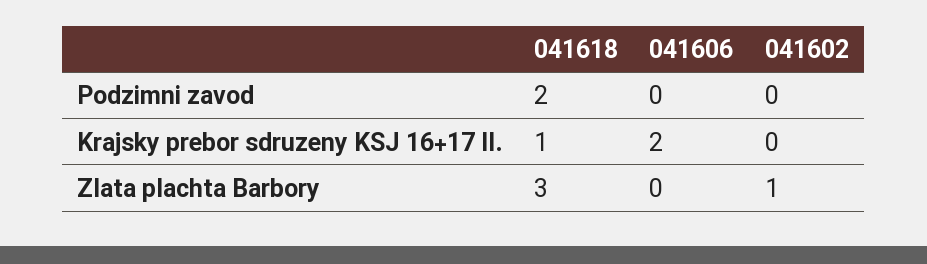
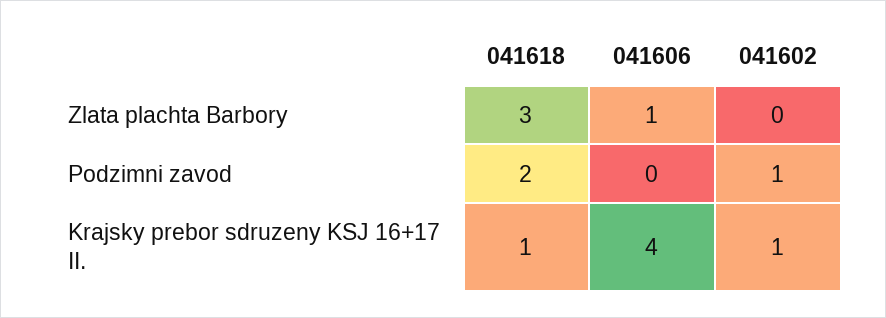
041602, Podzimni zavod: 0 -> 1
041606, Krajsky prebor sdruzeny KSJ 16+17 II.: 2 -> 4
041602, Krajsky prebor sdruzeny KSJ 16+17 II.: 0 -> 1
041606, Zlata plachta Barbory: 0 -> 1
041602, Zlata plachta Barbory: 1 -> 0

